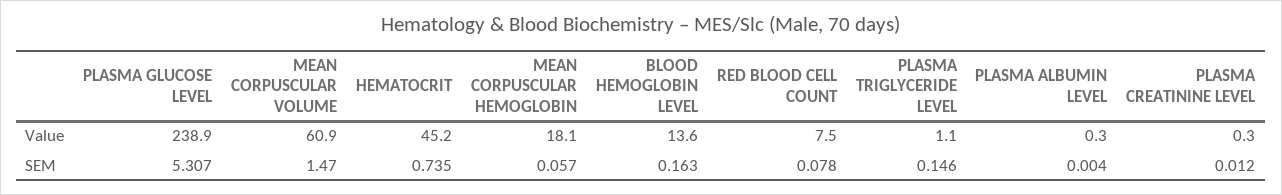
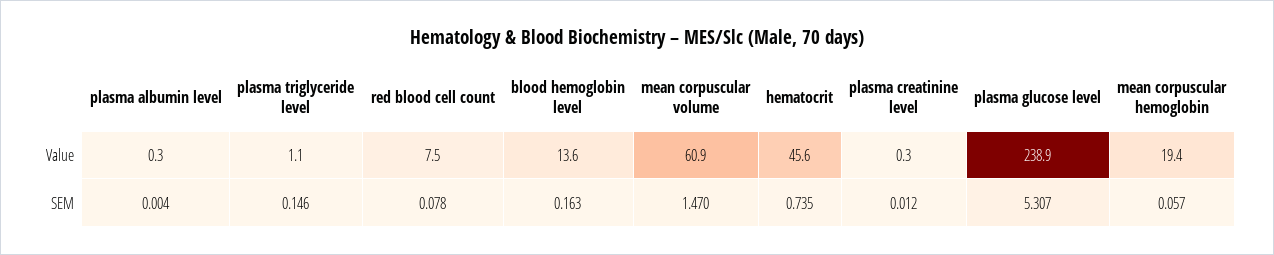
HEMATOCRIT, Value: 45.2 -> 45.6
MEAN CORPUSCULAR HEMOGLOBIN, Value: 18.1 -> 19.4

